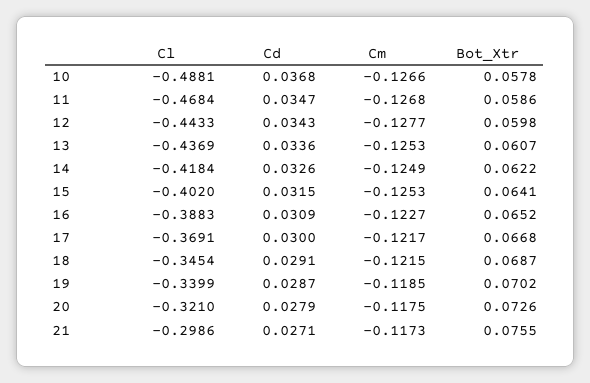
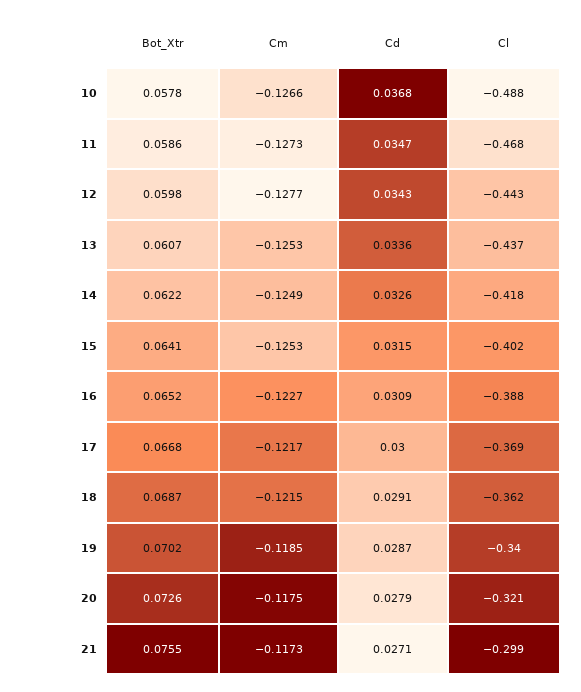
Cm, 11: -0.1268 -> -0.1273
Cl, 18: -0.3454 -> -0.362

